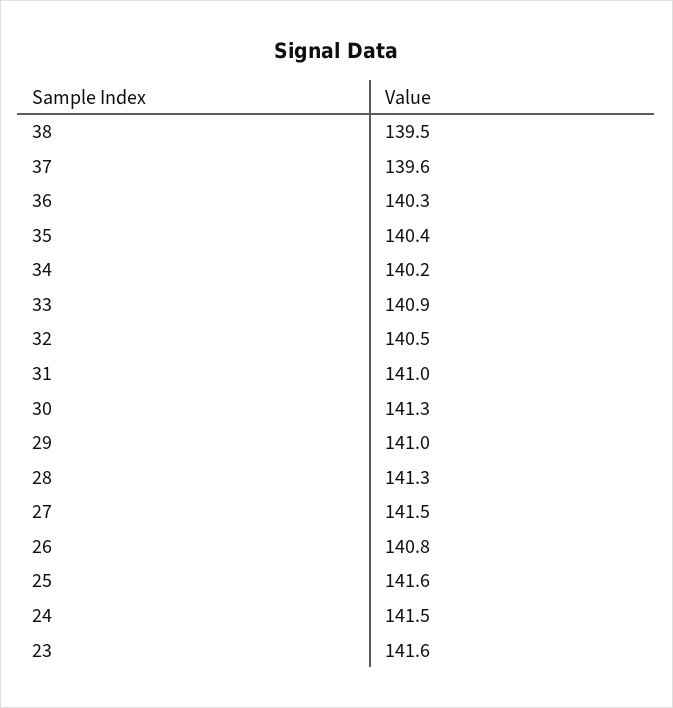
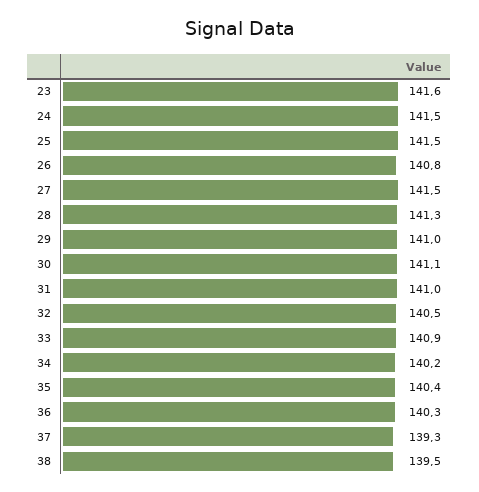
37: 139.6 -> 139.3
30: 141.3 -> 141.1
25: 141.6 -> 141.5

